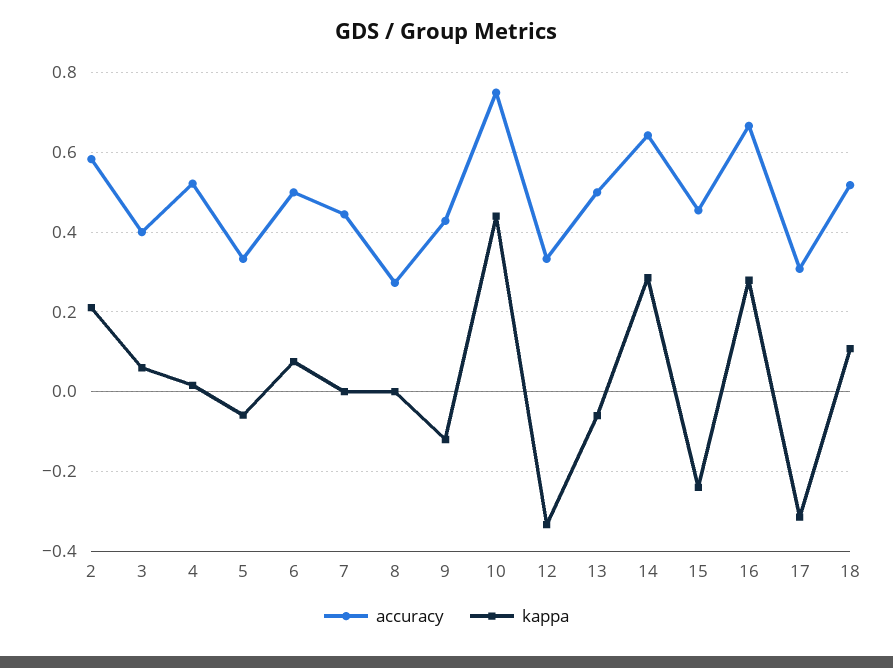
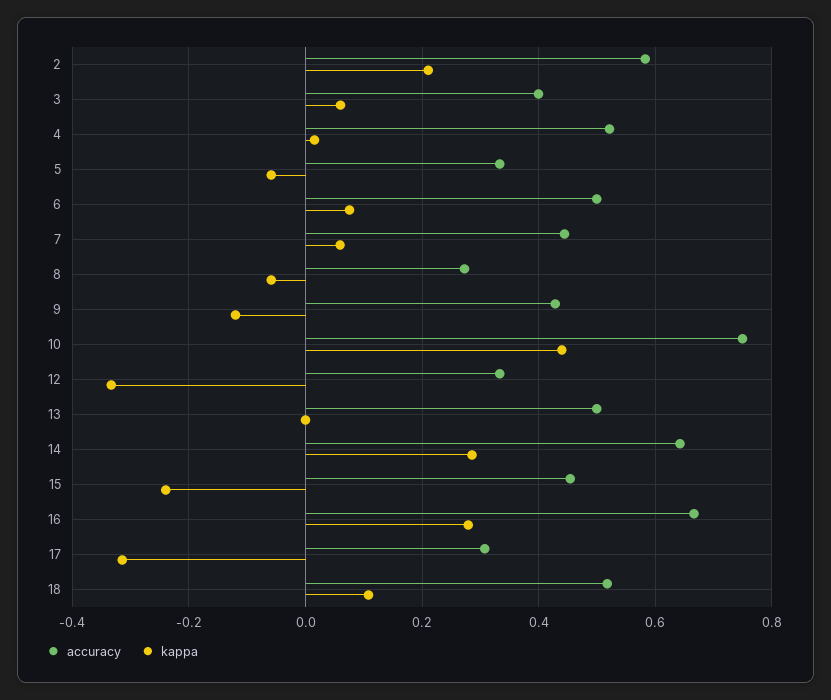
kappa, 7: 0 -> 0.06
kappa, 8: 0 -> -0.06
kappa, 13: -0.06 -> 0

